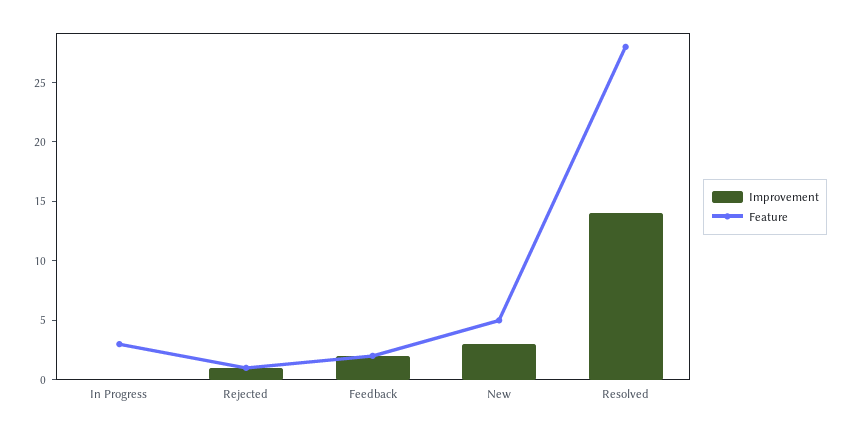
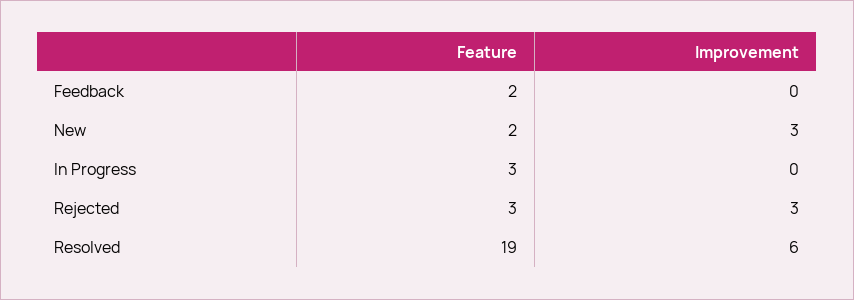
Improvement, Rejected: 1 -> 3
Feature, Rejected: 1 -> 3
Improvement, Feedback: 2 -> 0
Feature, New: 5 -> 2
Improvement, Resolved: 14 -> 6
Feature, Resolved: 28 -> 19

